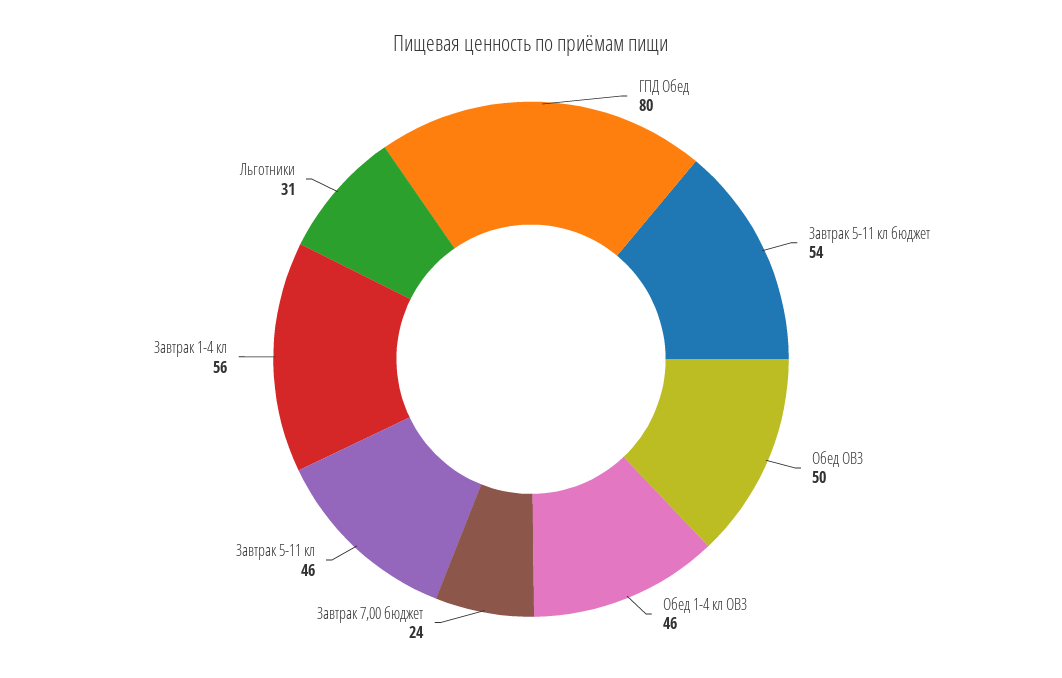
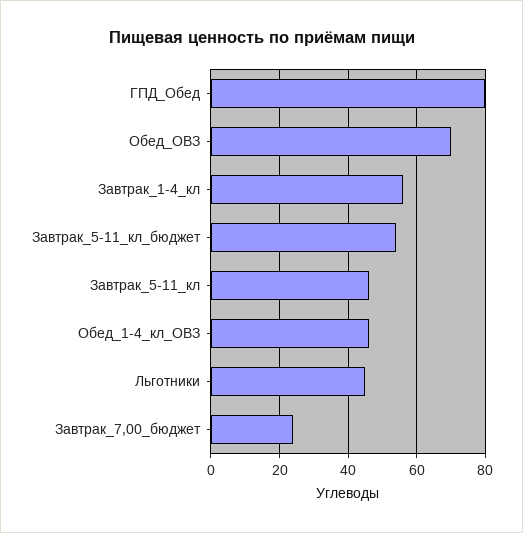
Обед ОВЗ: 50 -> 70
Льготники: 31 -> 45

